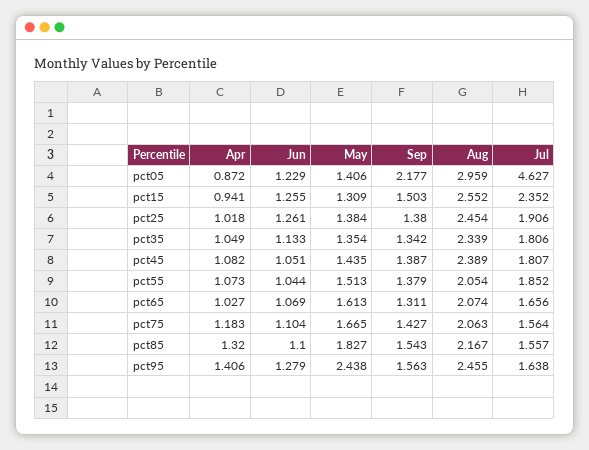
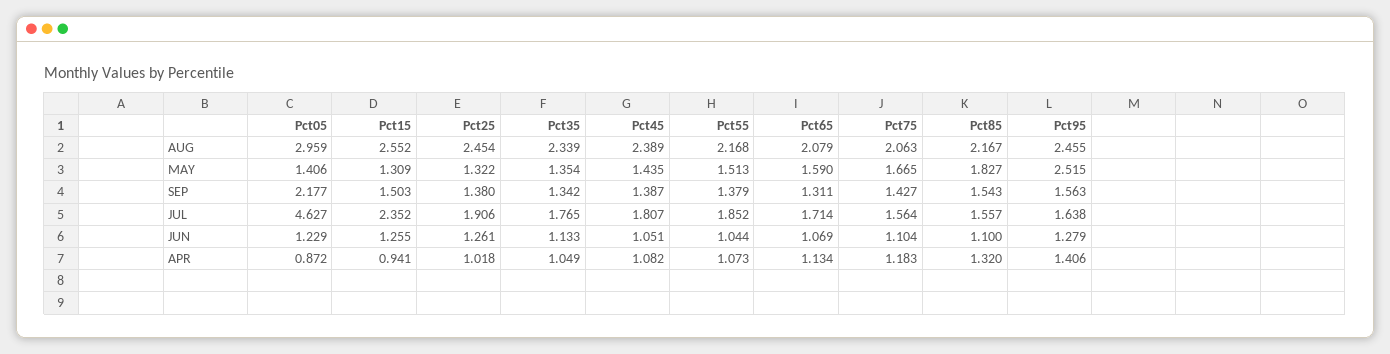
May, pct25: 1.384 -> 1.322
Jul, pct35: 1.806 -> 1.765
Aug, pct55: 2.054 -> 2.168
Apr, pct65: 1.027 -> 1.134
May, pct65: 1.613 -> 1.59
Aug, pct65: 2.074 -> 2.079
Jul, pct65: 1.656 -> 1.714
May, pct95: 2.438 -> 2.515

